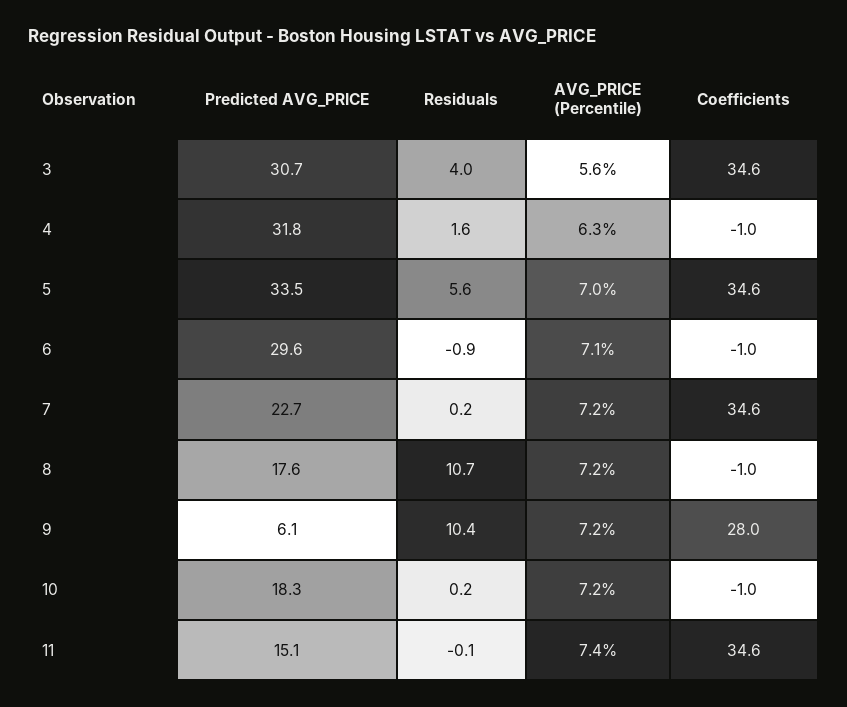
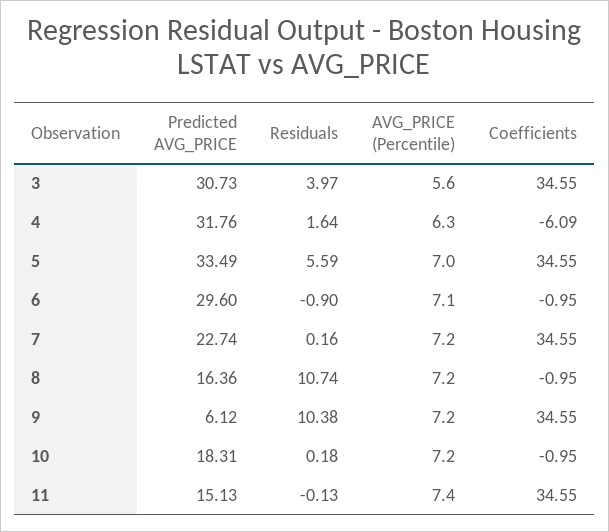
Coefficients, 4: -1 -> -6.09
Predicted AVG_PRICE, 8: 17.6 -> 16.36
Coefficients, 9: 28 -> 34.55

